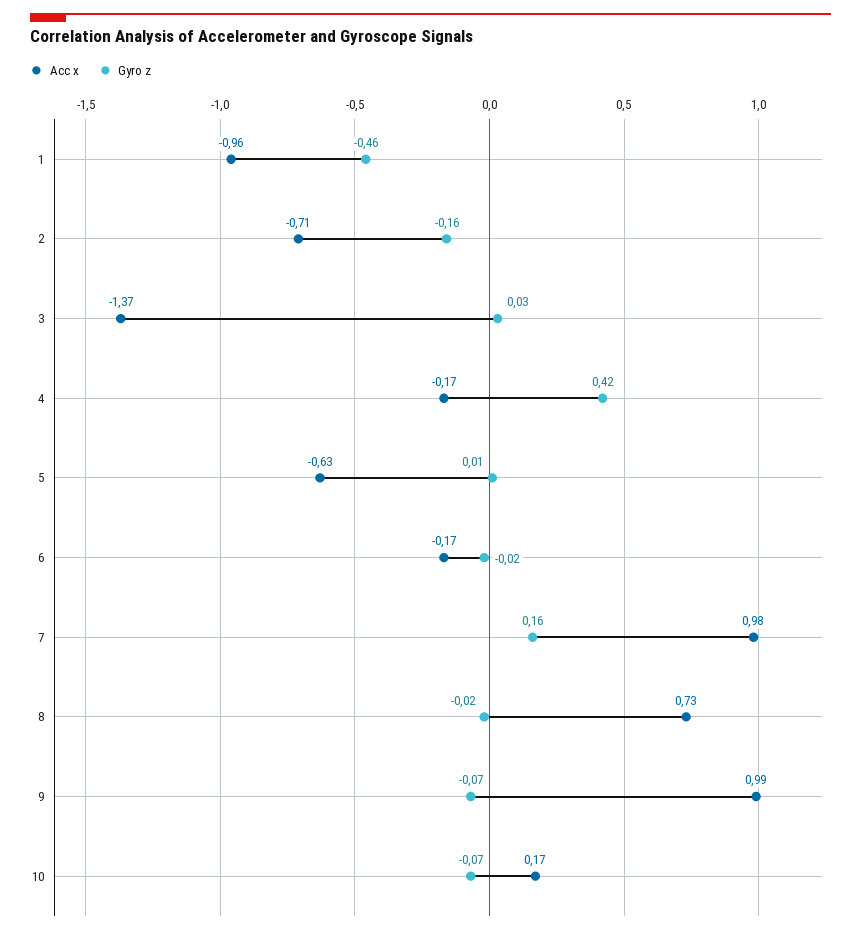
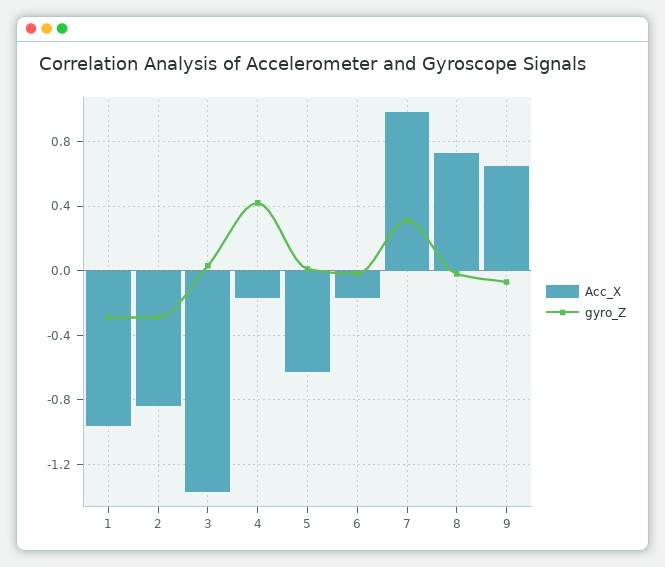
Gyro z, 1: -0.46 -> -0.3
Acc x, 2: -0.71 -> -0.85
Gyro z, 2: -0.16 -> -0.3
Gyro z, 7: 0.16 -> 0.3
Acc x, 9: 0.99 -> 0.65
Acc x, 10: 0.17 -> none
Gyro z, 10: -0.07 -> none

